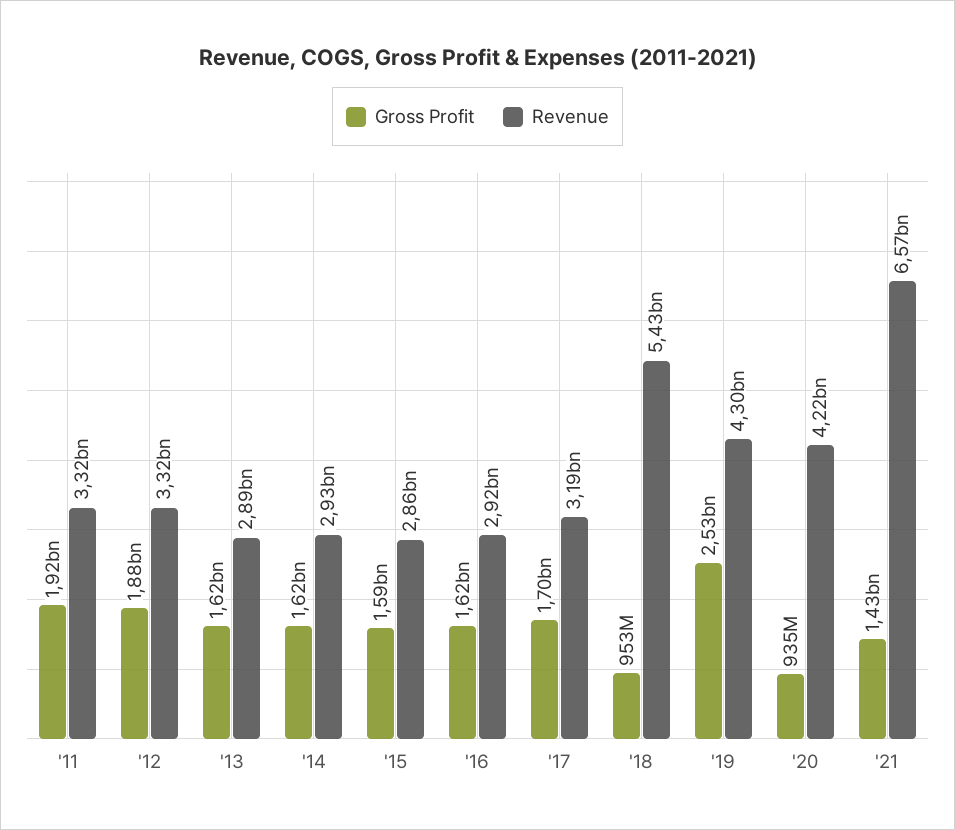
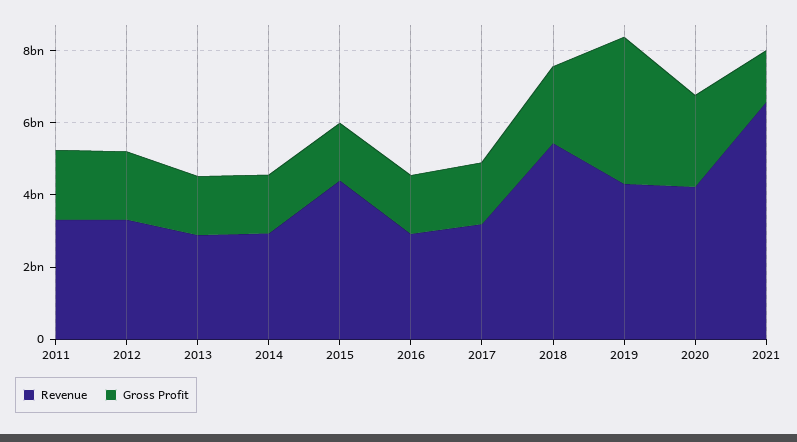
Revenue, '15: 2860000000 -> 4500000000
Gross Profit, '18: 953000000 -> 2000000000
Gross Profit, '19: 2530000000 -> 4000000000
Gross Profit, '20: 935000000 -> 2500000000

